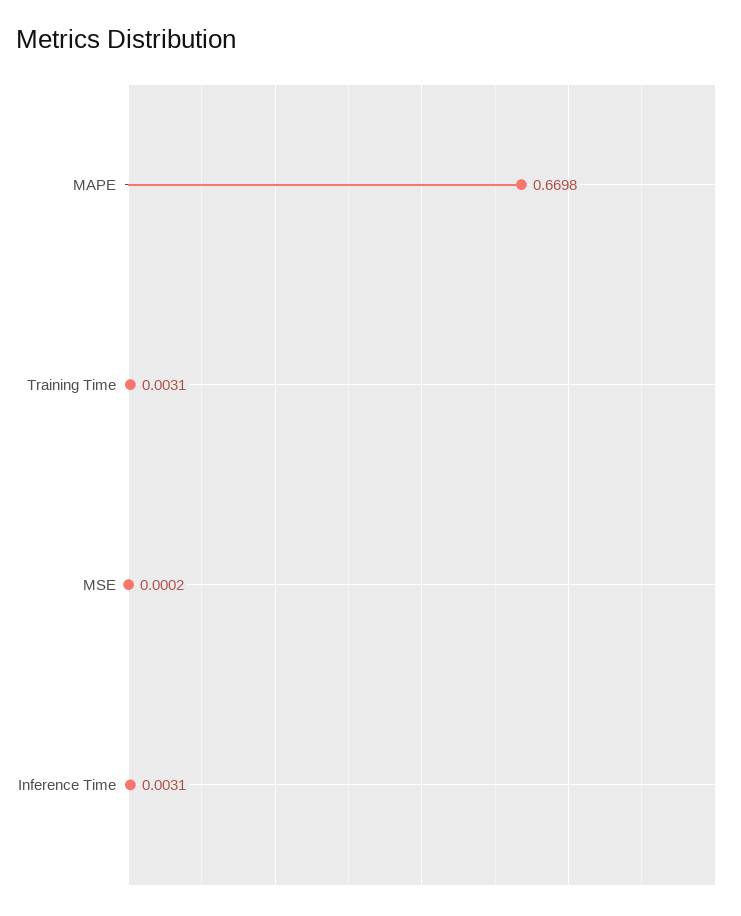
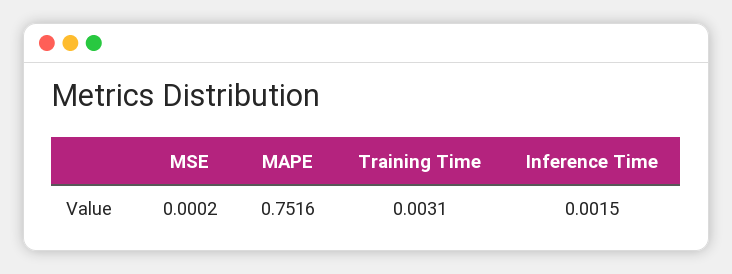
MAPE: 0.6698 -> 0.7516
Inference Time: 0.0031 -> 0.0015

